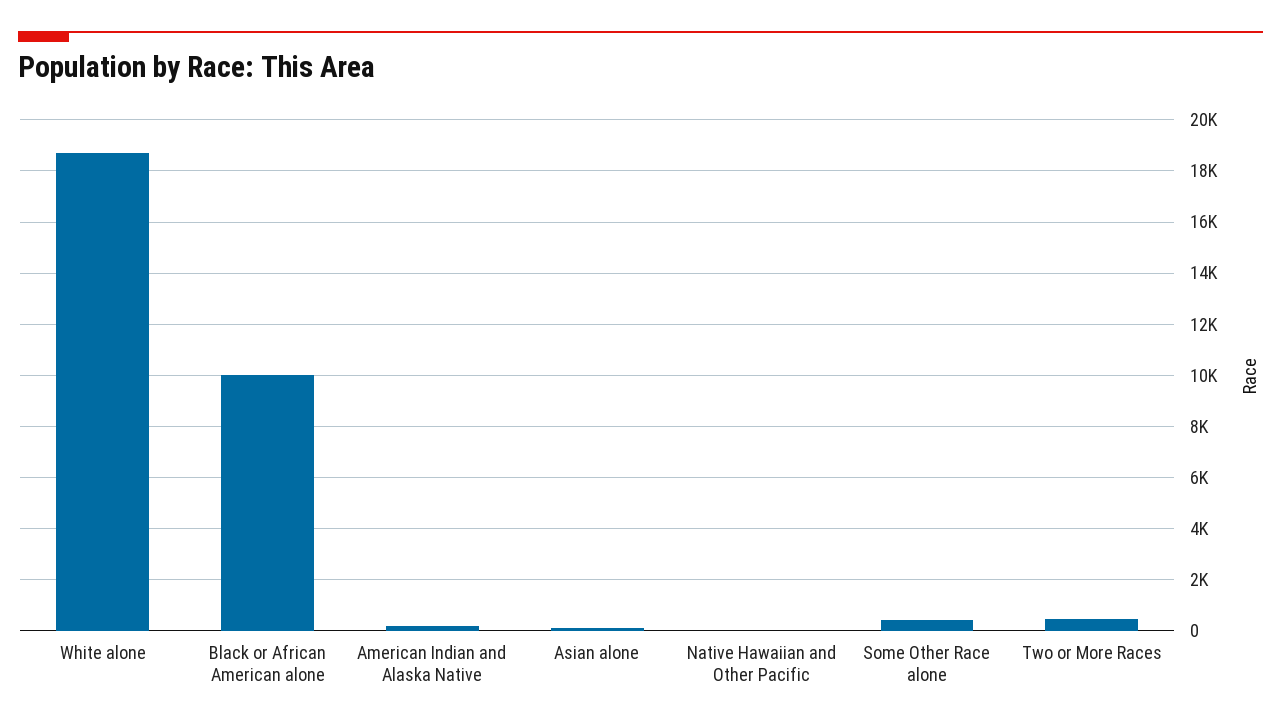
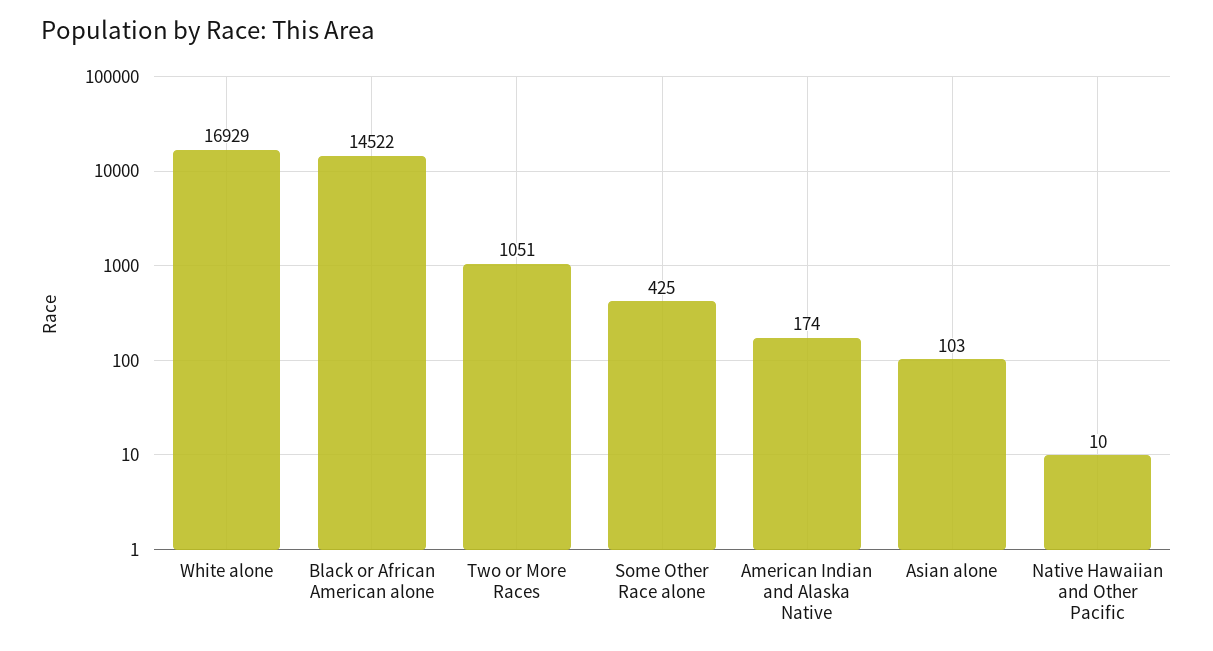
White alone: 18750 -> 16929
Black or African American alone: 10000 -> 14522
Two or More Races: 500 -> 1051

